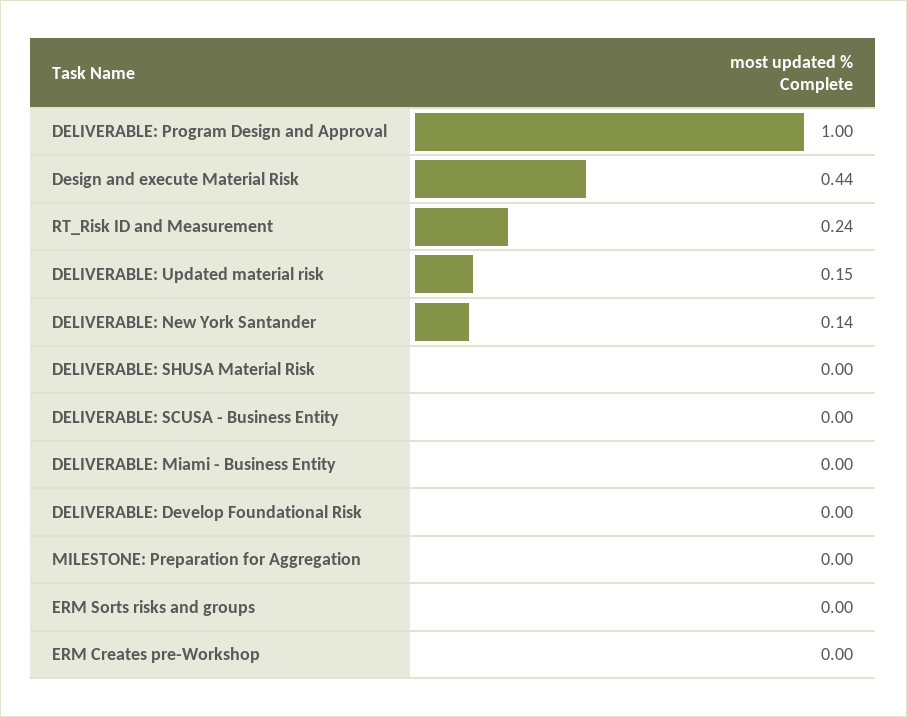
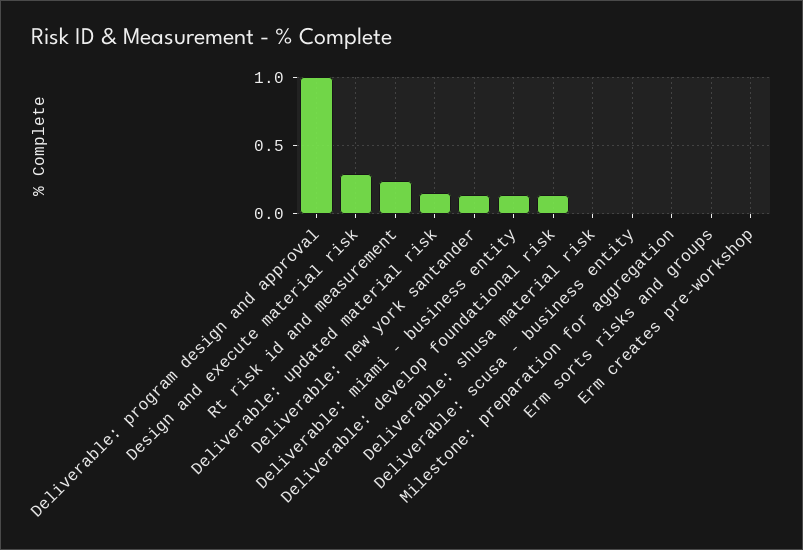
Design and execute Material Risk: 0.44 -> 0.3
DELIVERABLE: Miami - Business Entity: 0 -> 0.15
DELIVERABLE: Develop Foundational Risk: 0 -> 0.15

